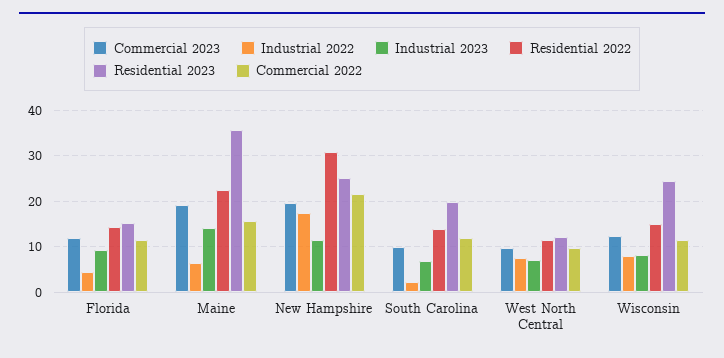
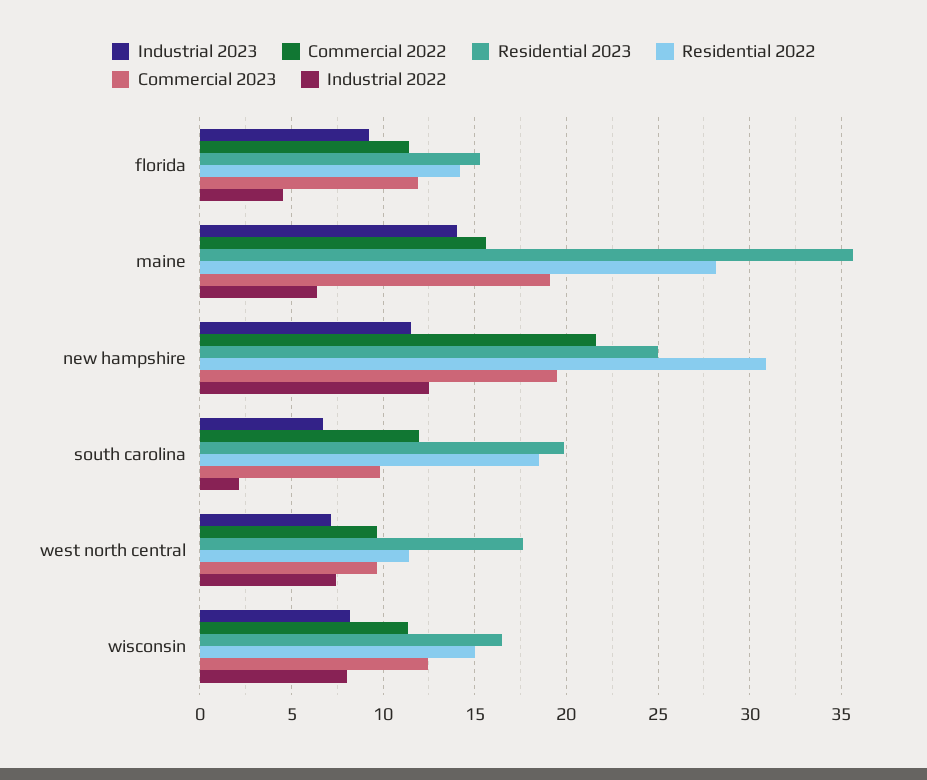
Residential 2022, Maine: 22 -> 28
Industrial 2022, New Hampshire: 18 -> 12.5
Residential 2022, South Carolina: 14 -> 18.5
Residential 2023, West North Central: 12 -> 17.5
Residential 2023, Wisconsin: 24 -> 16.5

